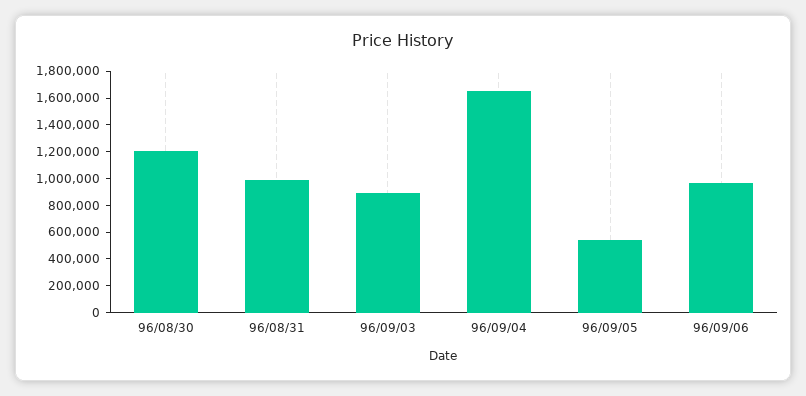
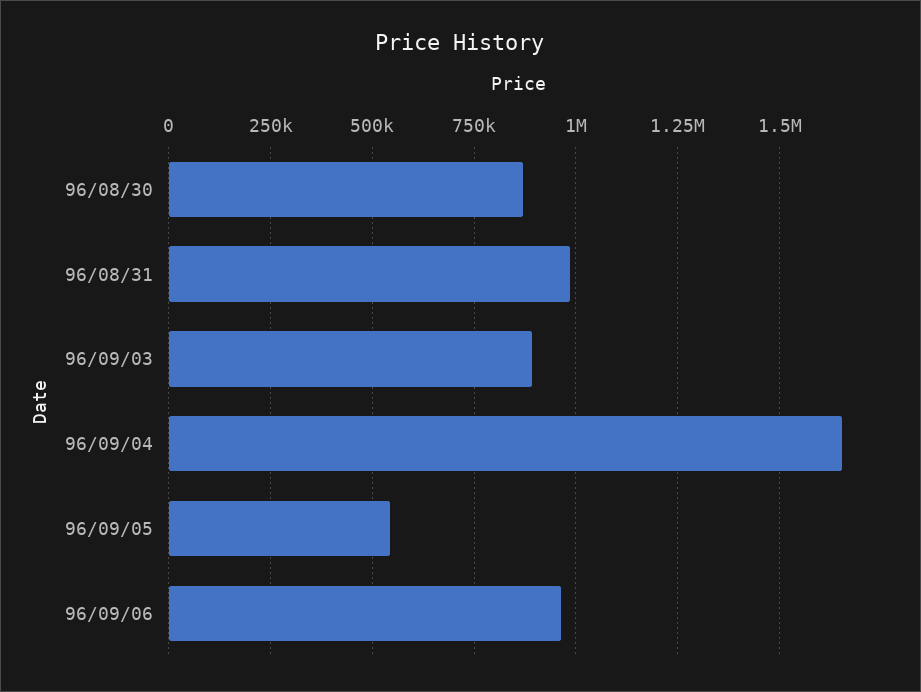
96/08/30: 1200000 -> 875000

